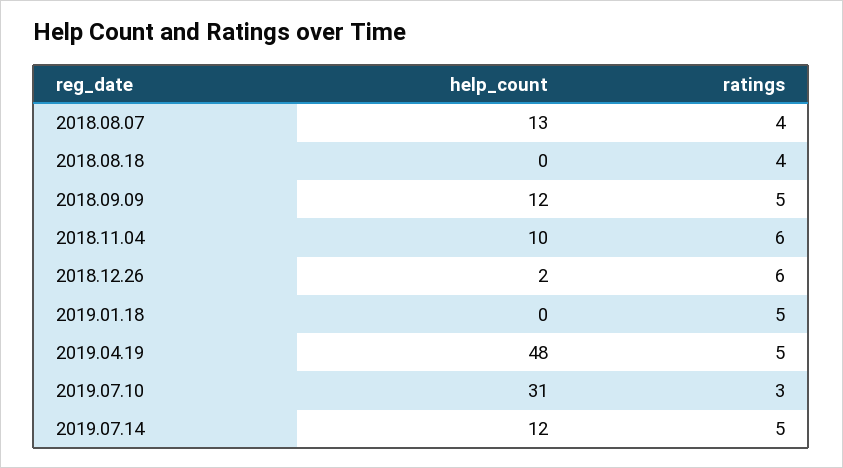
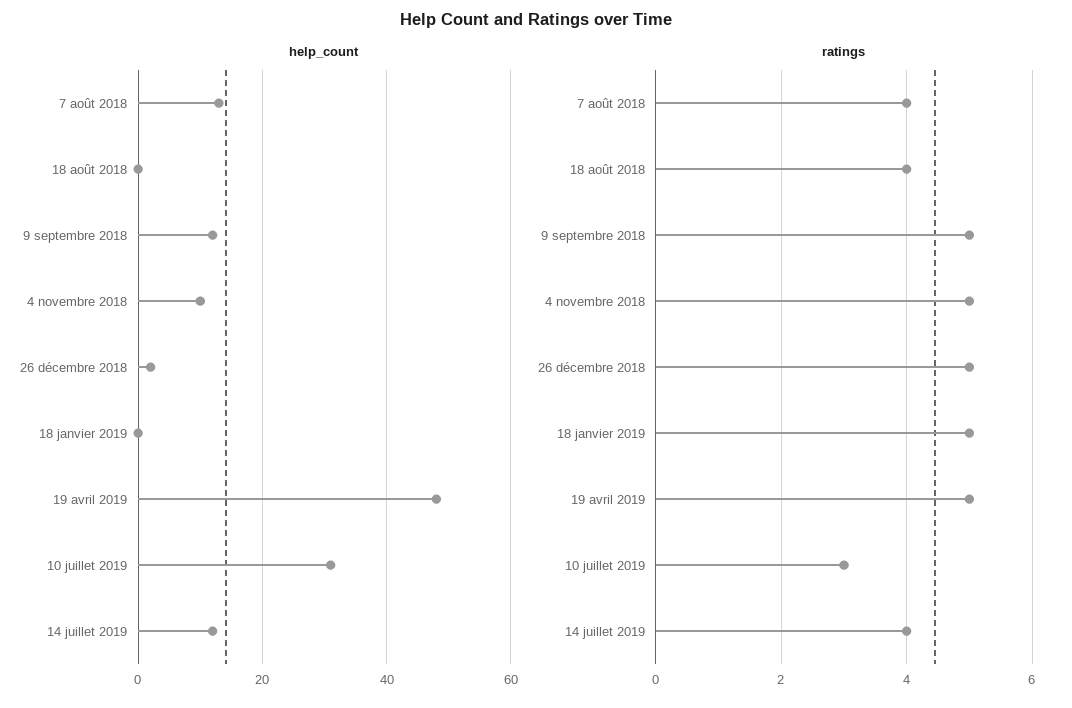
ratings, 2018.11.04: 6 -> 5
ratings, 2018.12.26: 6 -> 5
ratings, 2019.07.14: 5 -> 4

